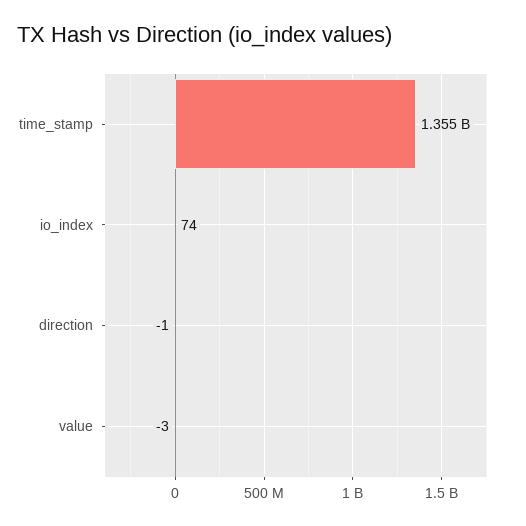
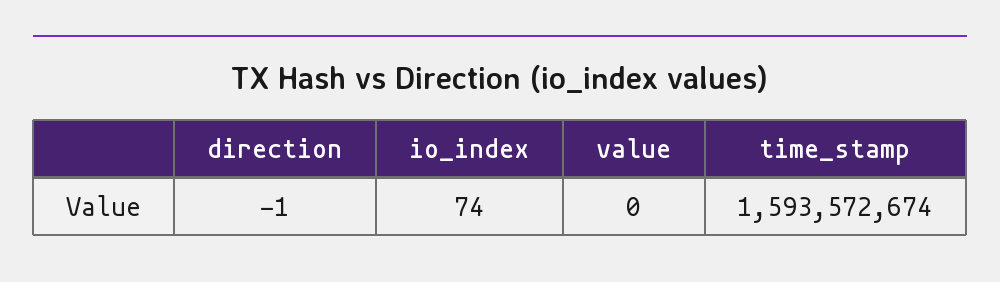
time_stamp: 1355000000 -> 1593572674
value: -3 -> 0

